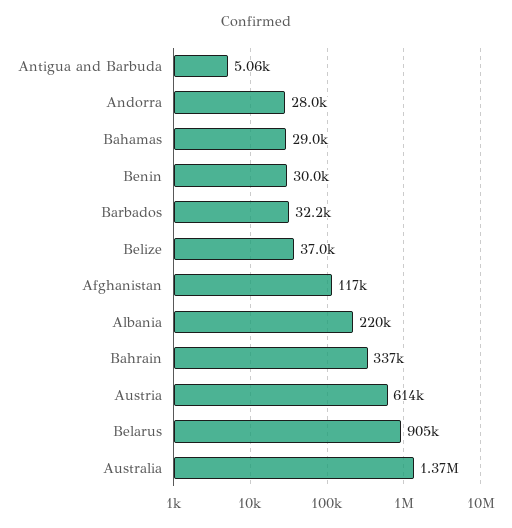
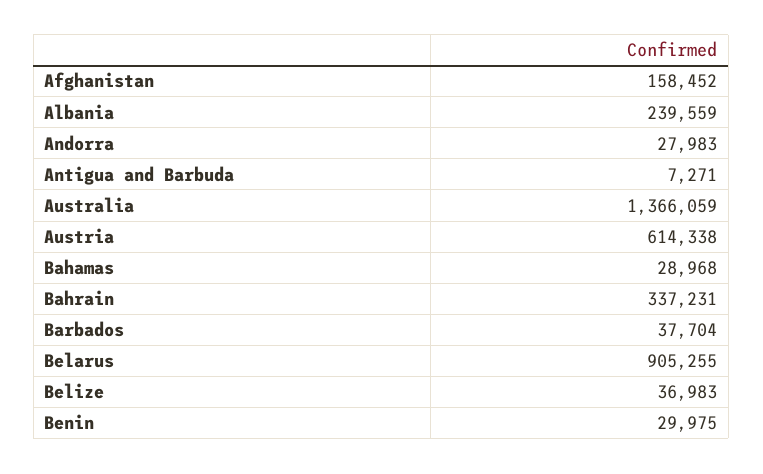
Antigua and Barbuda: 5060 -> 7271
Barbados: 32200 -> 37704
Afghanistan: 117000 -> 158452
Albania: 220000 -> 239559

